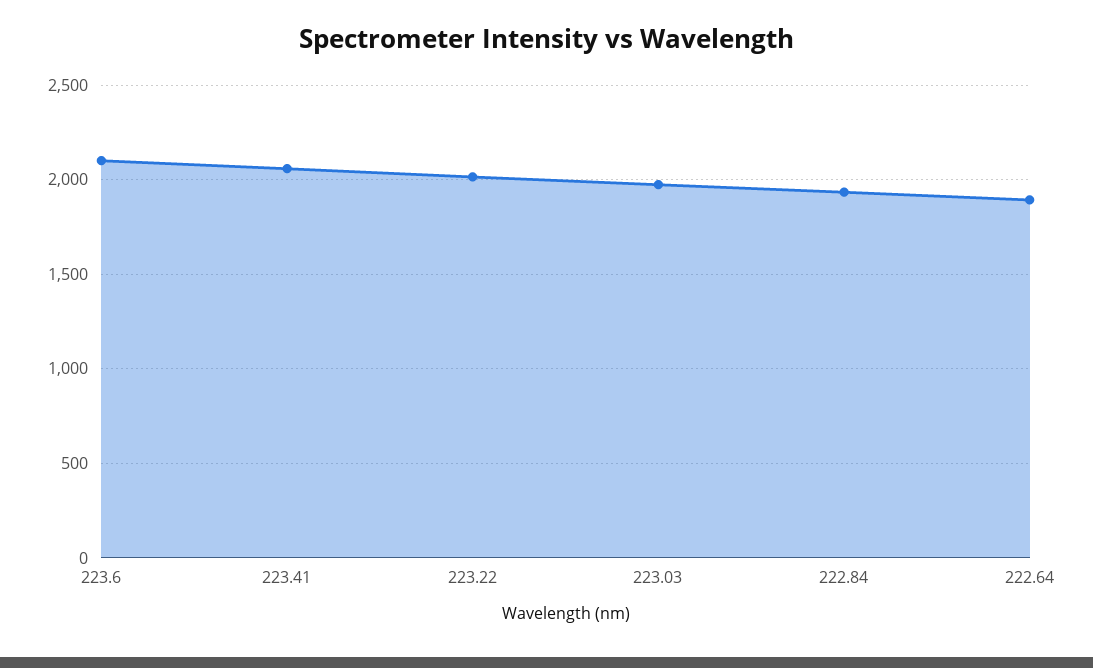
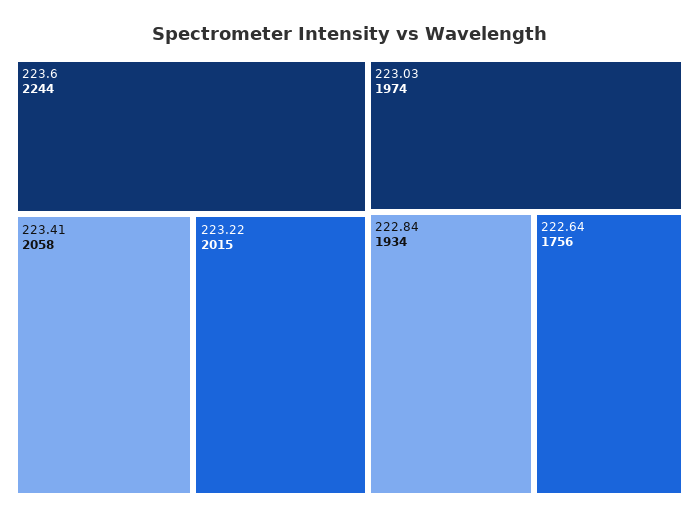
223.6: 2100 -> 2244
222.64: 1900 -> 1756

